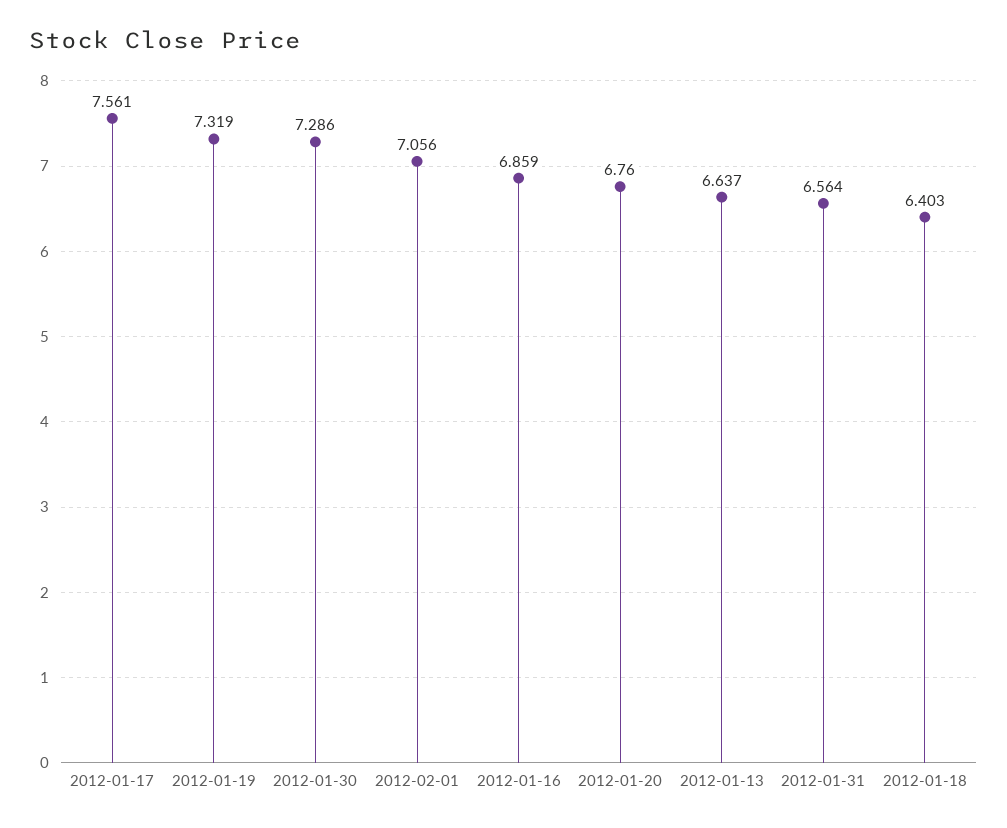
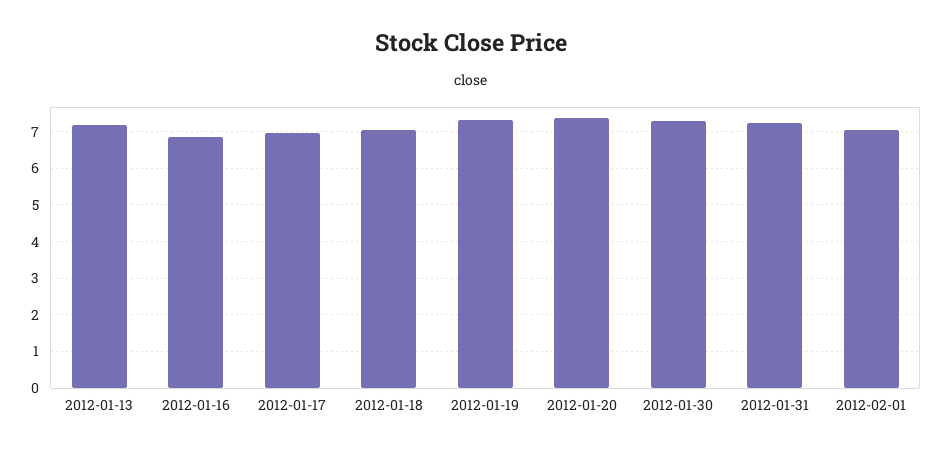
2012-01-17: 7.561 -> 7
2012-01-20: 6.76 -> 7.4
2012-01-13: 6.637 -> 7.2
2012-01-31: 6.564 -> 7.2
2012-01-18: 6.403 -> 7

